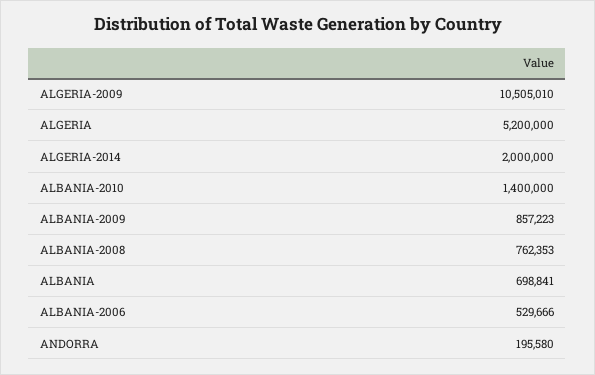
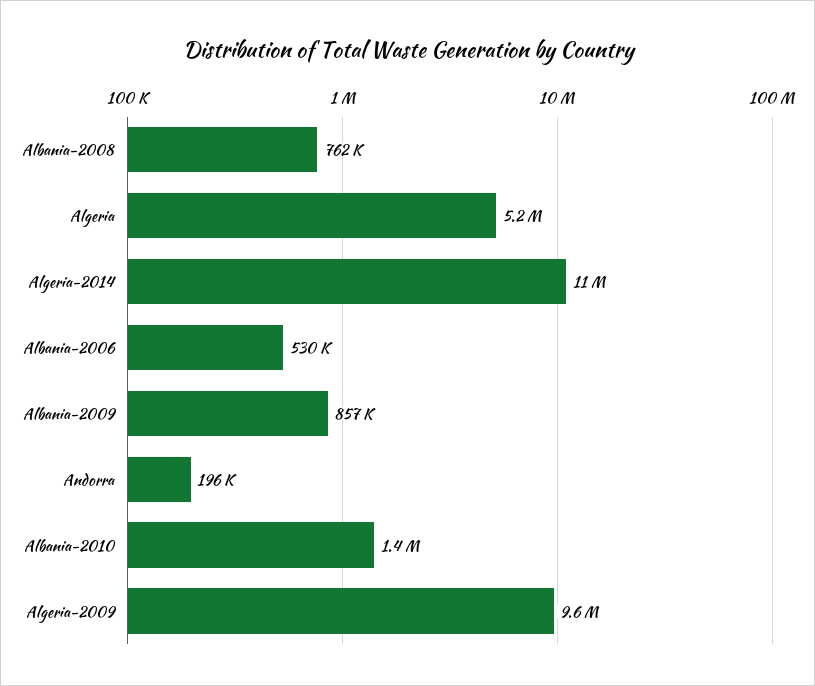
ALGERIA-2009: 10505010 -> 9600000
ALGERIA-2014: 2000000 -> 11000000
ALBANIA: 698841 -> none

